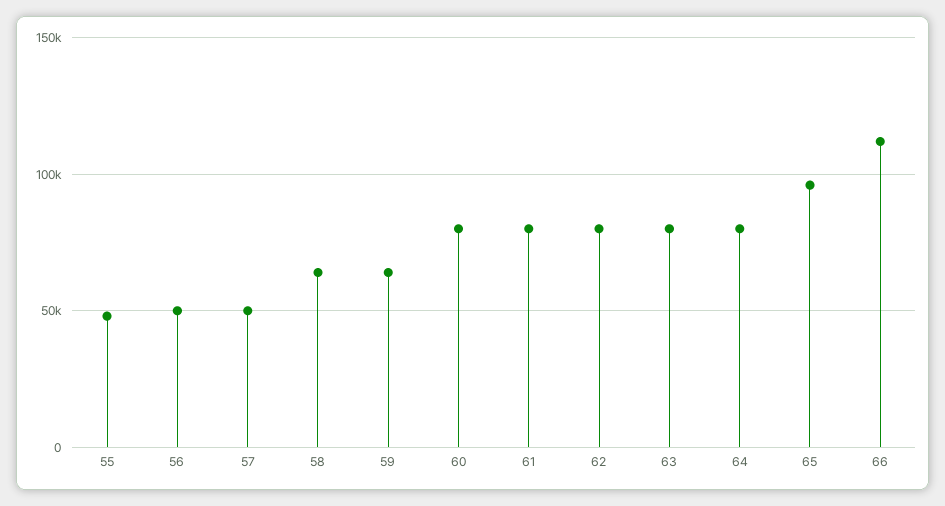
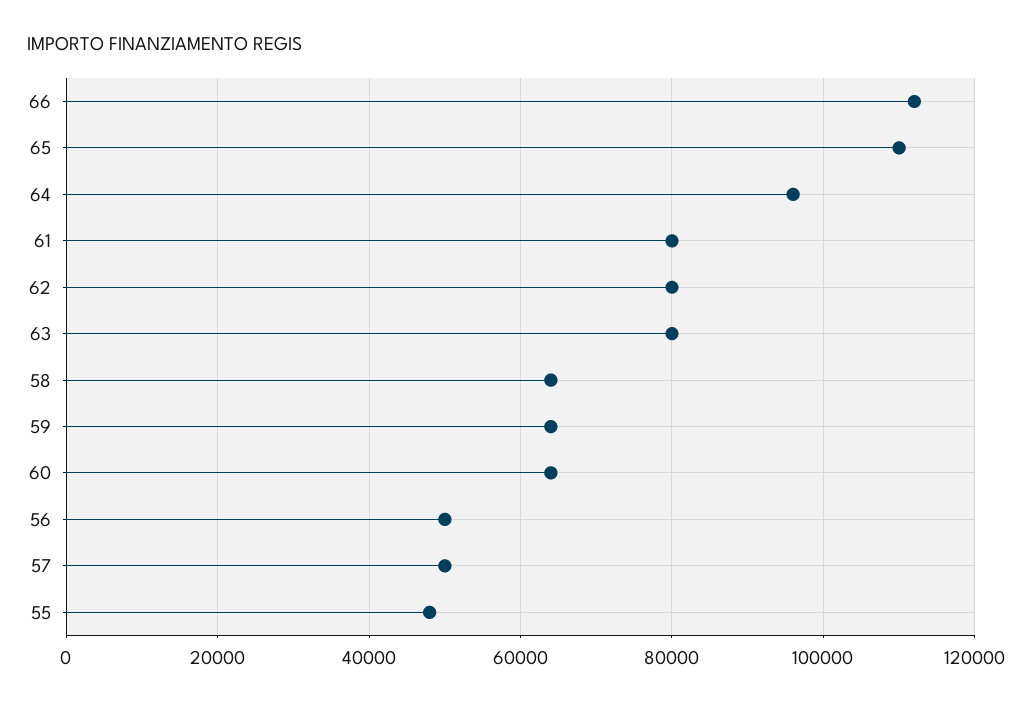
60: 80000 -> 64000
64: 80000 -> 96000
65: 95000 -> 110000

